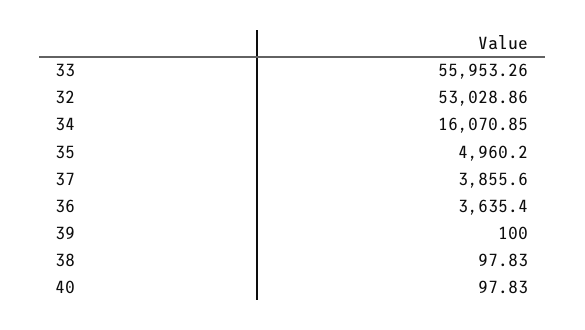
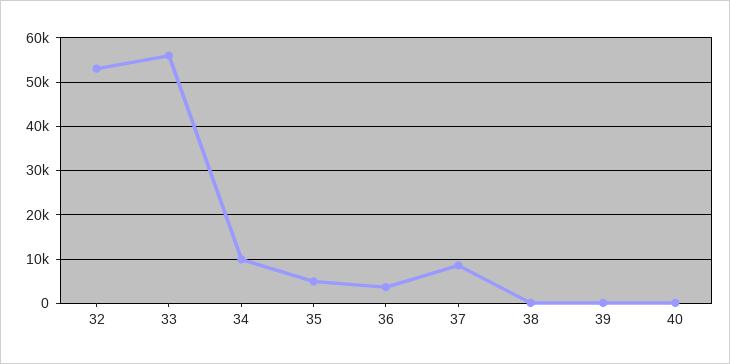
34: 16070.85 -> 10000
37: 3855.6 -> 8000

